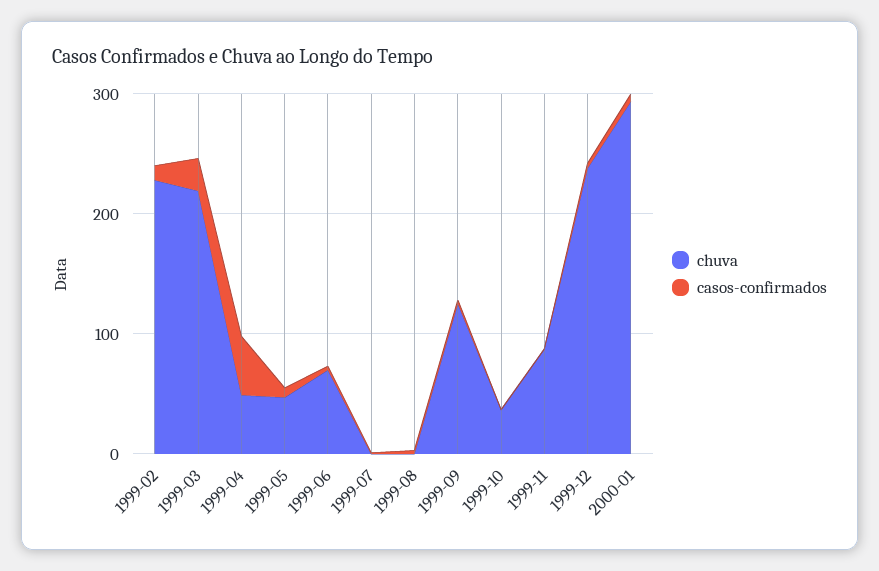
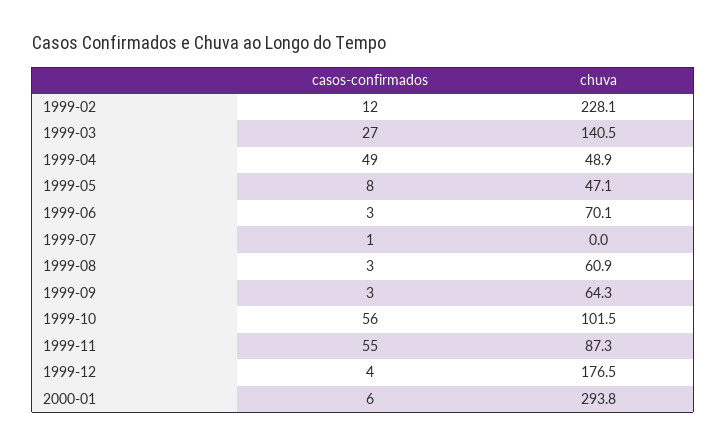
chuva, 1999-03: 220 -> 140.5
chuva, 1999-08: 0 -> 60.9
chuva, 1999-09: 120 -> 64.3
chuva, 1999-10: 40 -> 101.5
casos-confirmados, 1999-10: 0 -> 56
casos-confirmados, 1999-11: 0 -> 55
chuva, 1999-12: 240 -> 176.5

